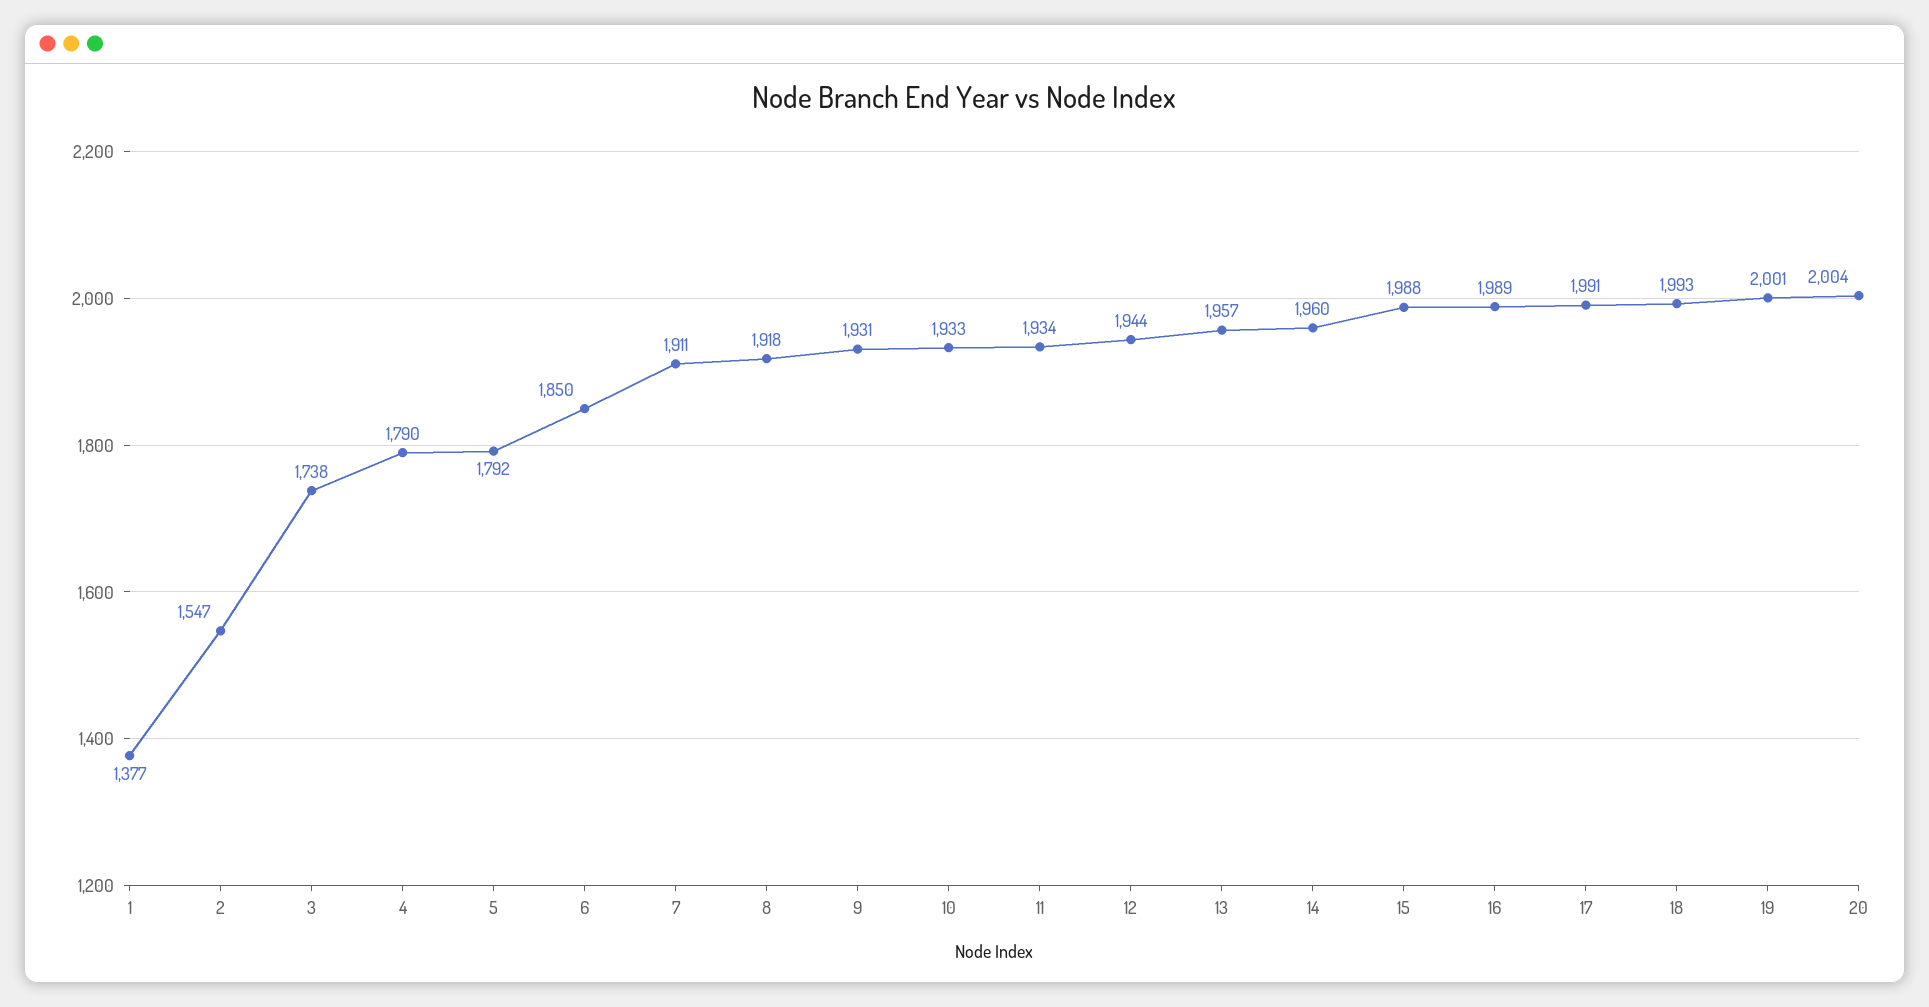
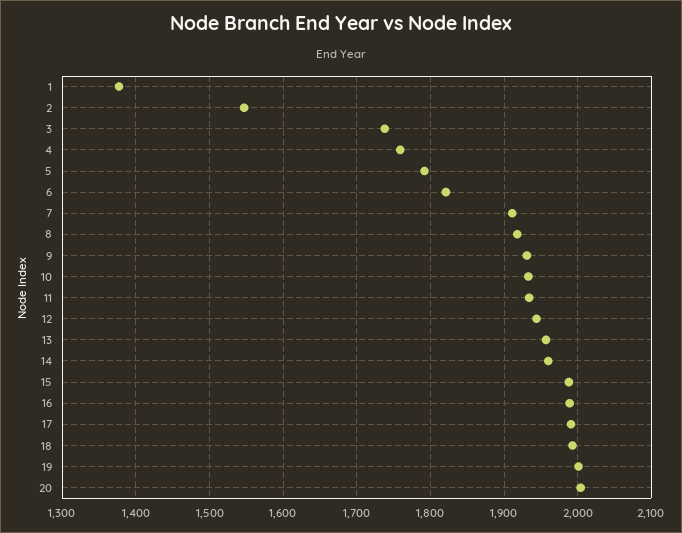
4: 1790 -> 1760
6: 1850 -> 1820

